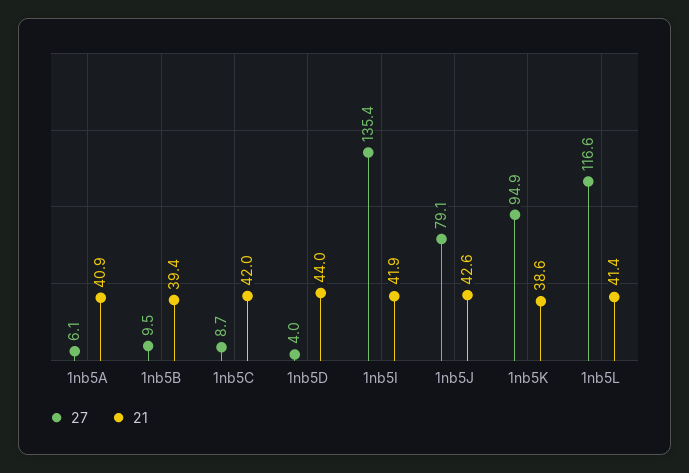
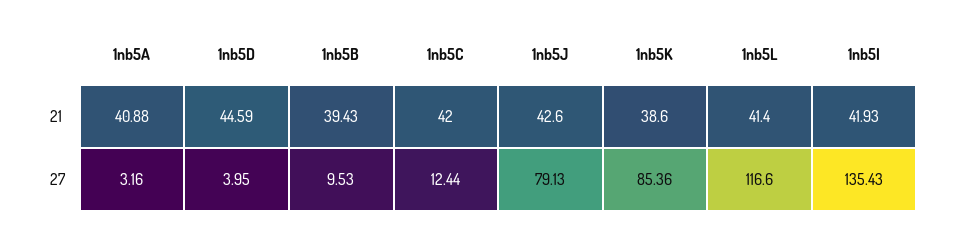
27, 1nb5A: 6.1 -> 3.16
27, 1nb5C: 8.7 -> 12.44
21, 1nb5D: 44 -> 44.59
27, 1nb5K: 94.9 -> 85.36

